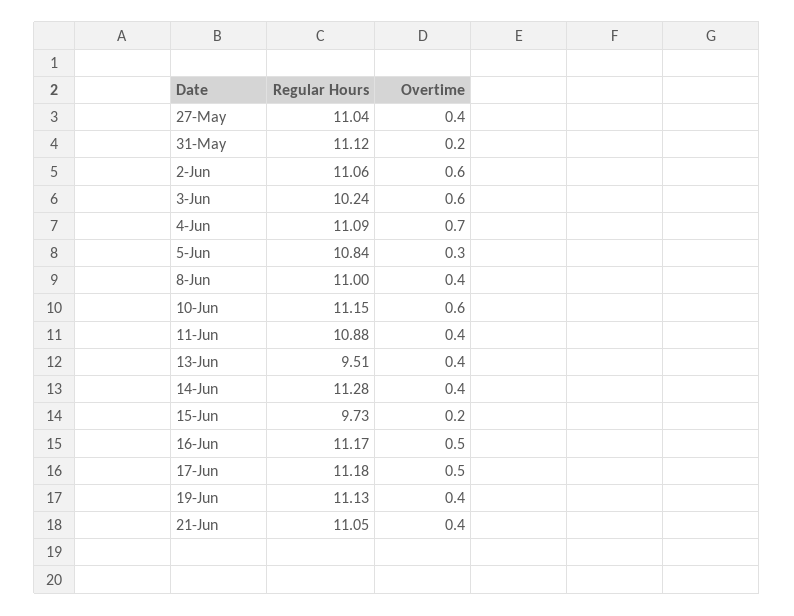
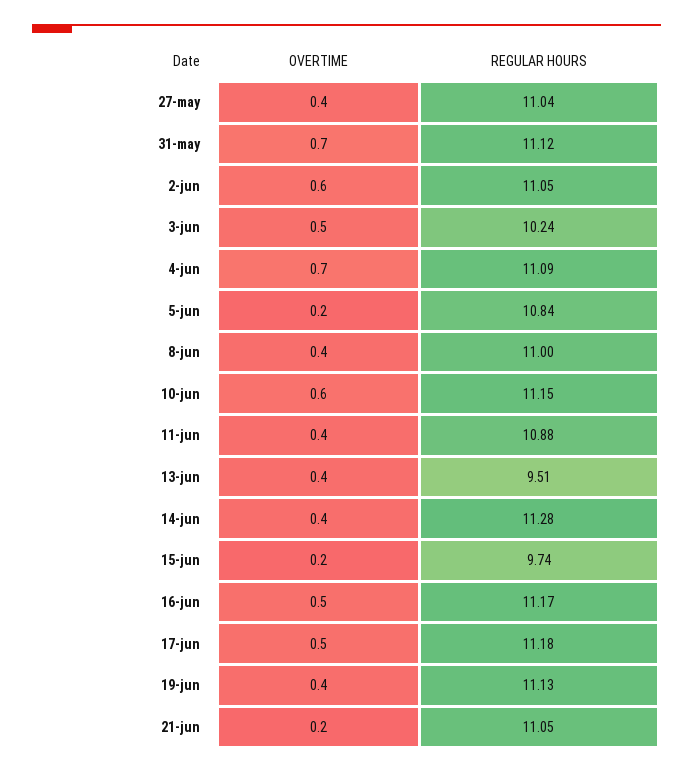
Overtime, 31-May: 0.2 -> 0.7
Regular Hours, 2-Jun: 11.06 -> 11.05
Overtime, 3-Jun: 0.6 -> 0.5
Overtime, 5-Jun: 0.3 -> 0.2
Regular Hours, 15-Jun: 9.73 -> 9.74
Overtime, 21-Jun: 0.4 -> 0.2

